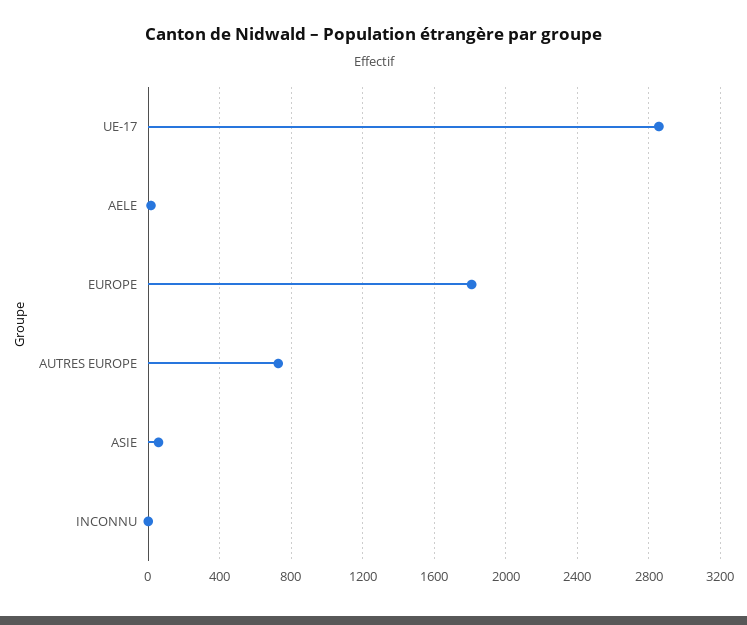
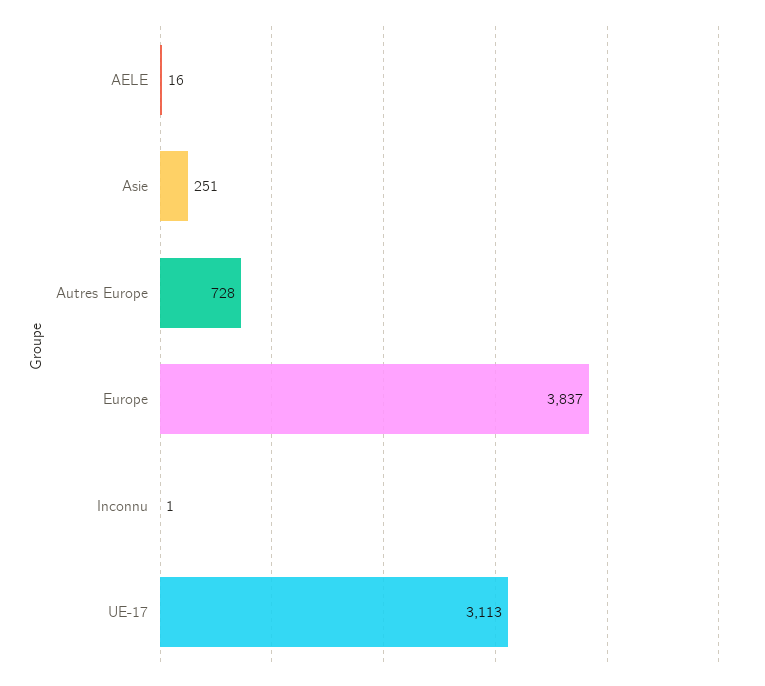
UE-17: 2850 -> 3113
EUROPE: 1800 -> 3837
ASIE: 50 -> 251

